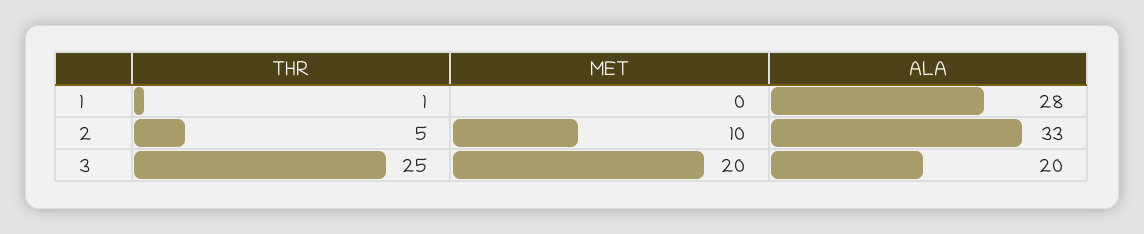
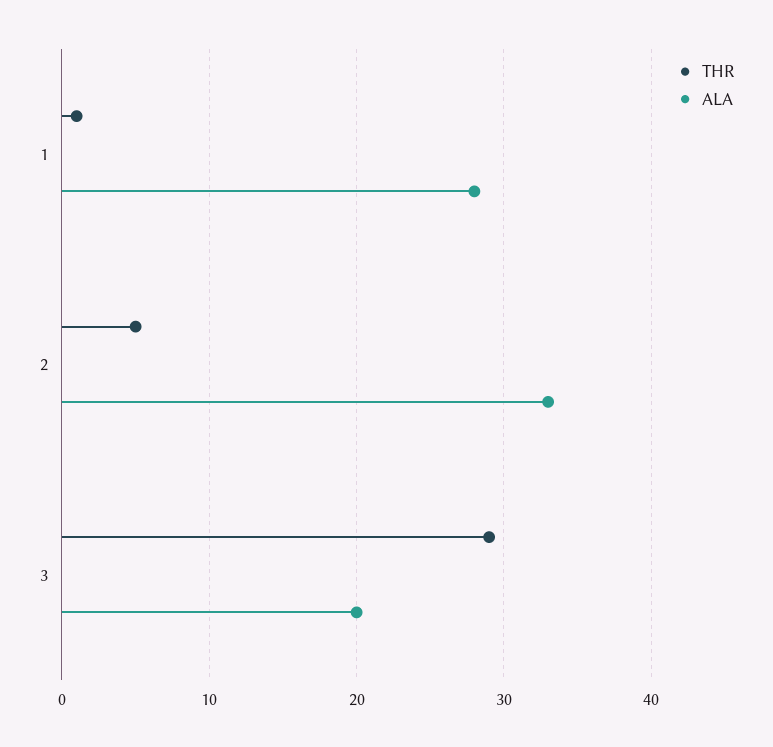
MET, 1: 0 -> none
MET, 2: 10 -> none
THR, 3: 25 -> 29
MET, 3: 20 -> none

